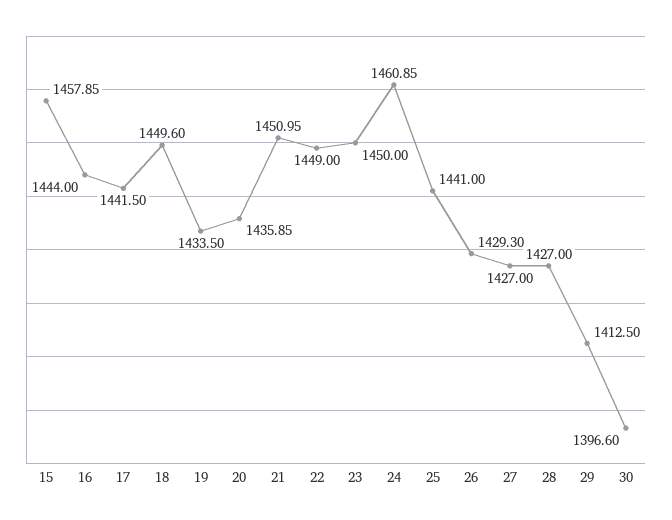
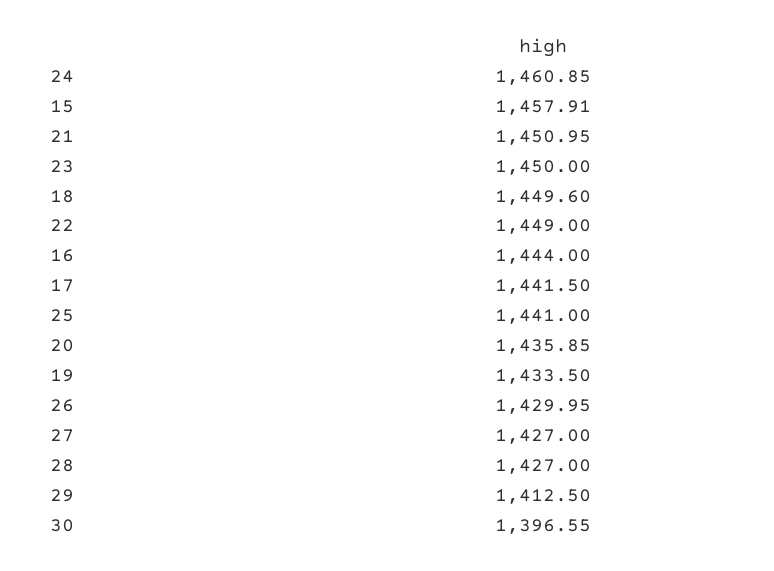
15: 1457.85 -> 1457.91
26: 1429.3 -> 1429.95
30: 1396.6 -> 1396.55

